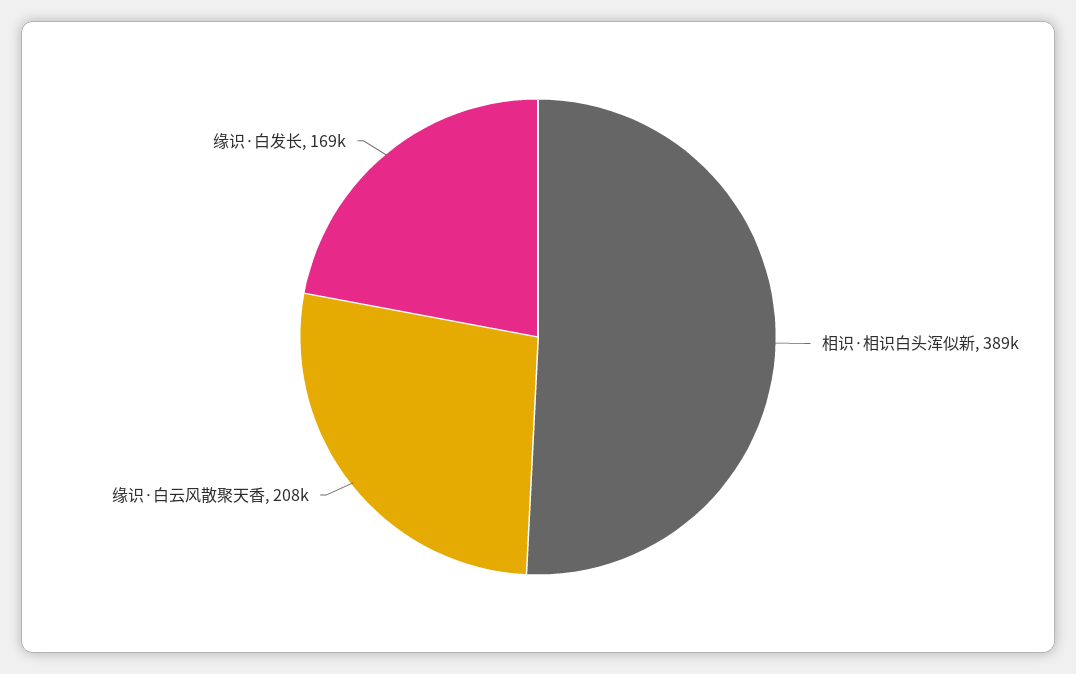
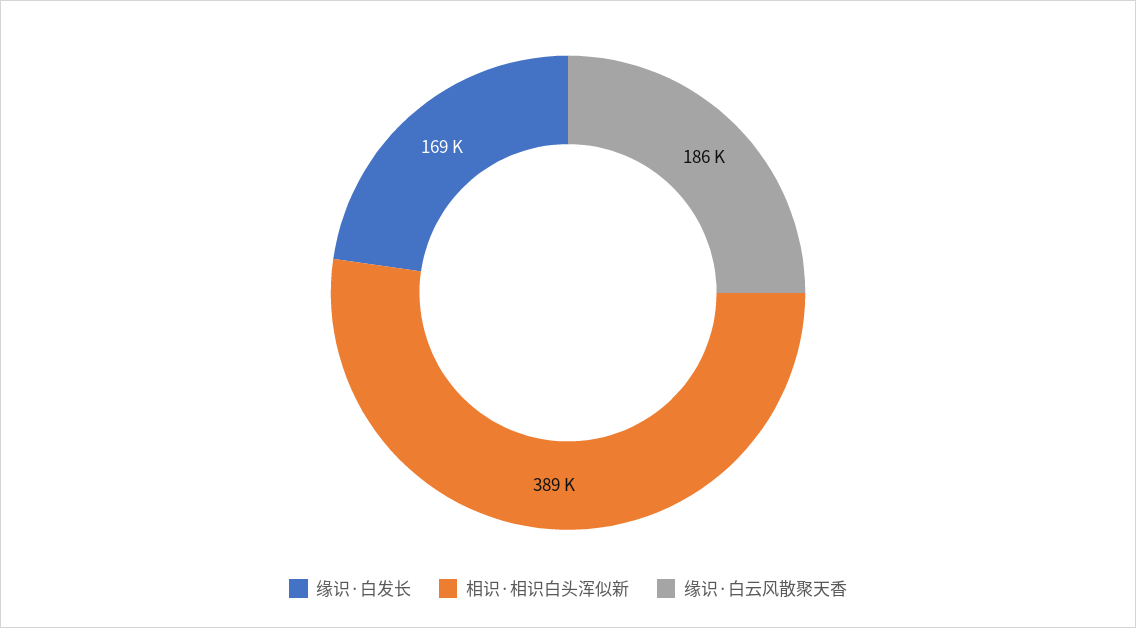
缘识·白云风散聚天香: 208000 -> 186000

